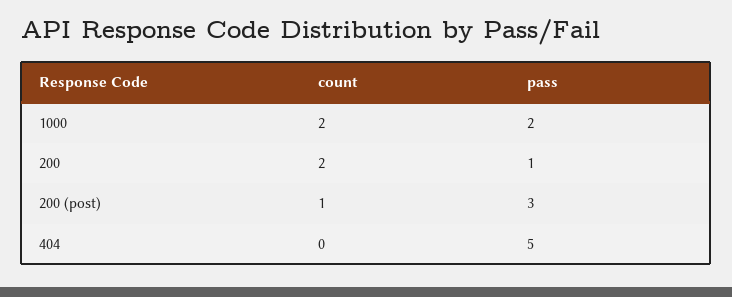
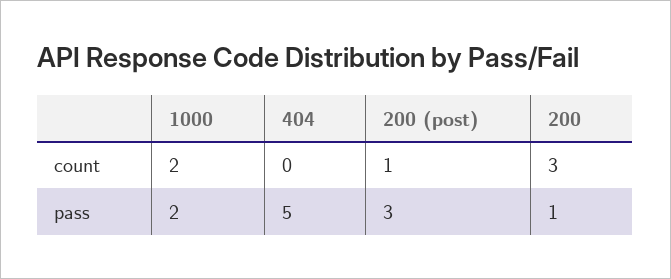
count, 200: 2 -> 3

